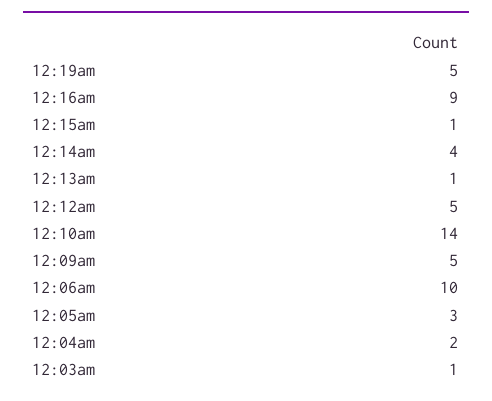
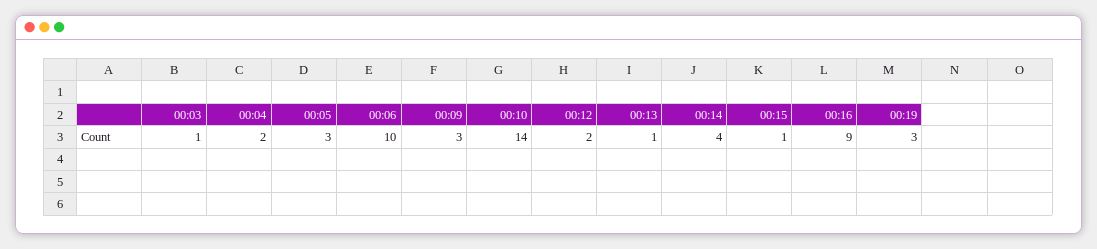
12:19am: 5 -> 3
12:12am: 5 -> 2
12:09am: 5 -> 3

